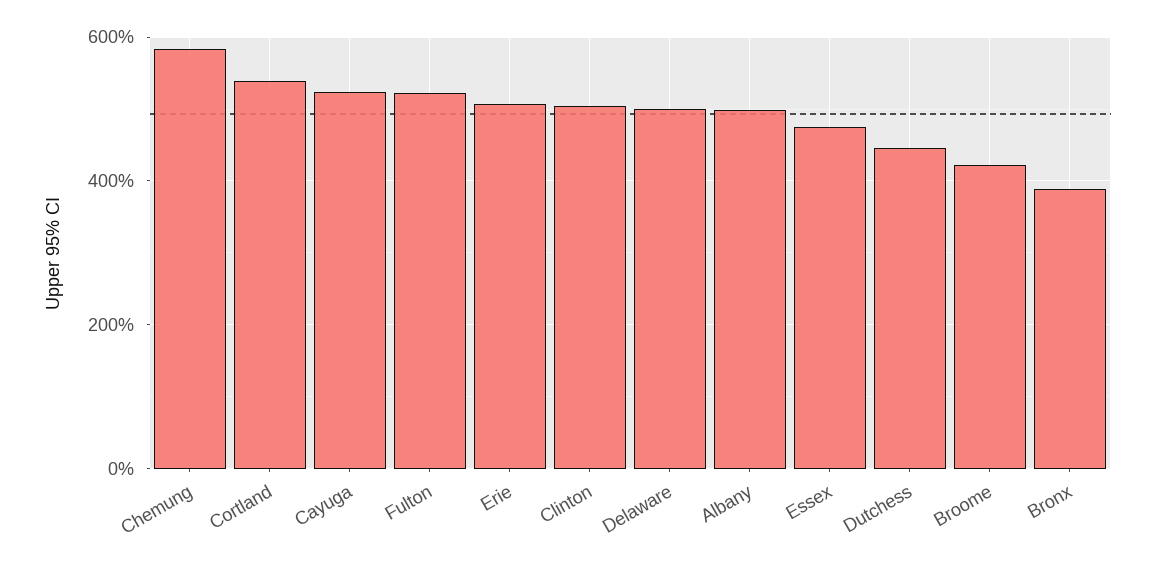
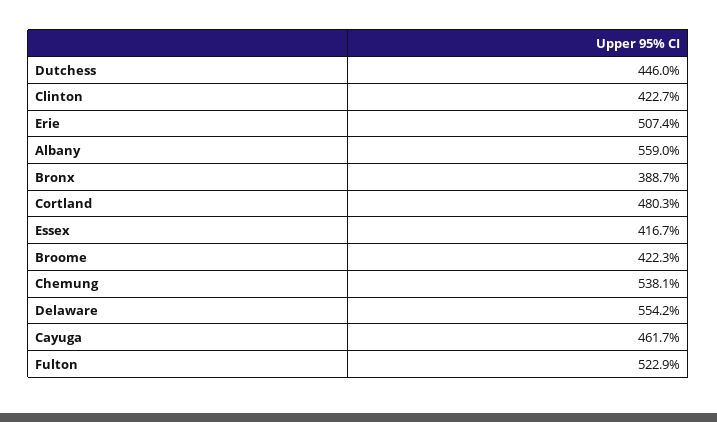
Chemung: 580 -> 538.1
Cortland: 540 -> 480.3
Cayuga: 520 -> 461.7
Clinton: 500 -> 422.7
Delaware: 500 -> 554.2
Albany: 500 -> 559
Essex: 480 -> 416.7

